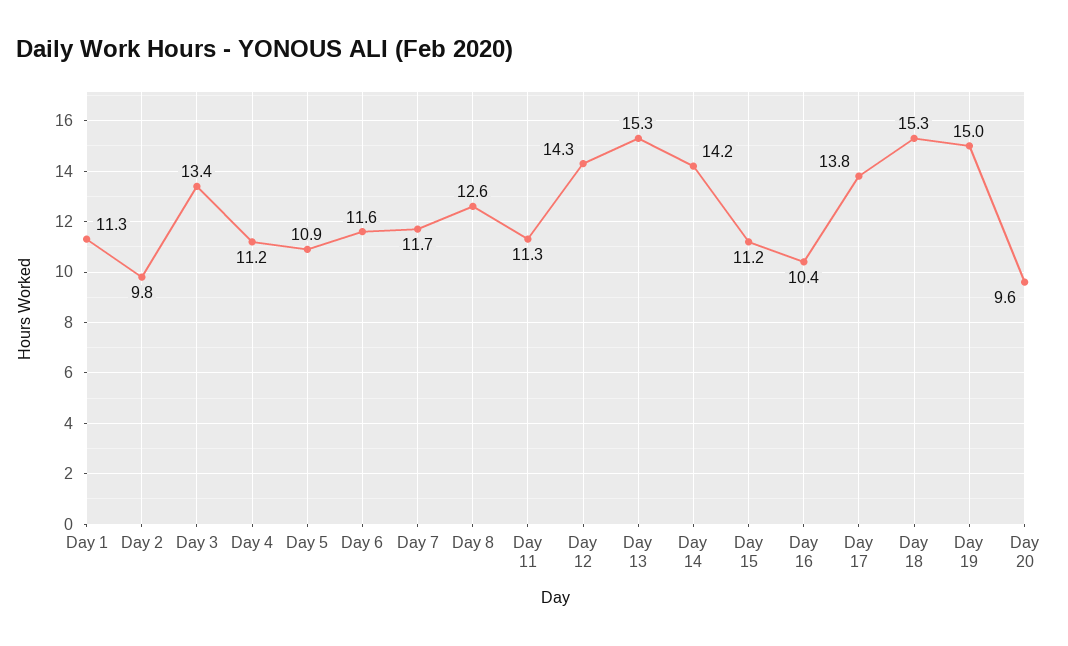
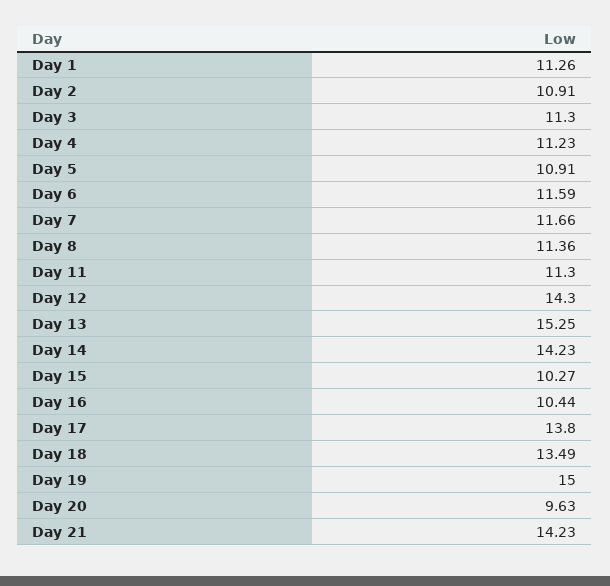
Day 2: 9.8 -> 10.91
Day 3: 13.4 -> 11.3
Day 8: 12.6 -> 11.36
Day 15: 11.2 -> 10.27
Day 18: 15.3 -> 13.49
Day 21: none -> 14.23

